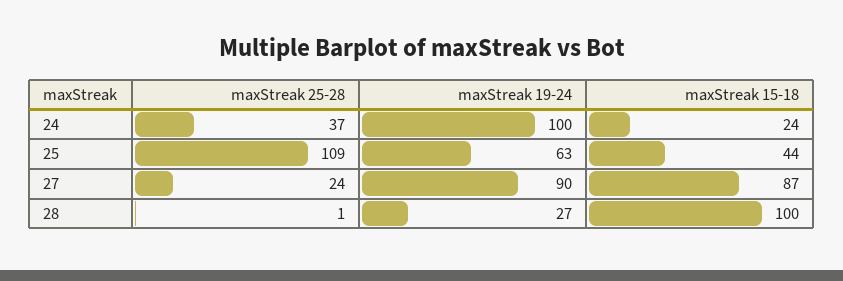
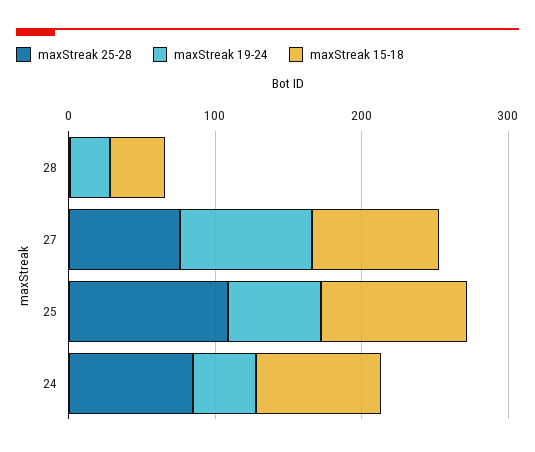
maxStreak 25-28, 24: 37 -> 80
maxStreak 19-24, 24: 100 -> 40
maxStreak 15-18, 24: 24 -> 80
maxStreak 15-18, 25: 44 -> 100
maxStreak 25-28, 27: 24 -> 80
maxStreak 15-18, 28: 100 -> 40

